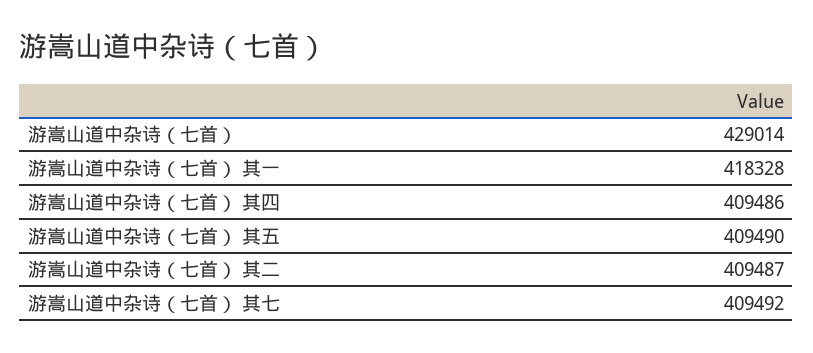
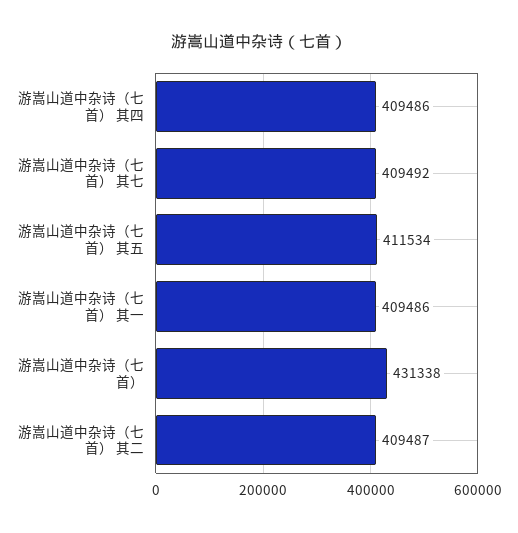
游嵩山道中杂诗（七首）: 429014 -> 431338
游嵩山道中杂诗（七首） 其一: 418328 -> 409486
游嵩山道中杂诗（七首） 其五: 409490 -> 411534

